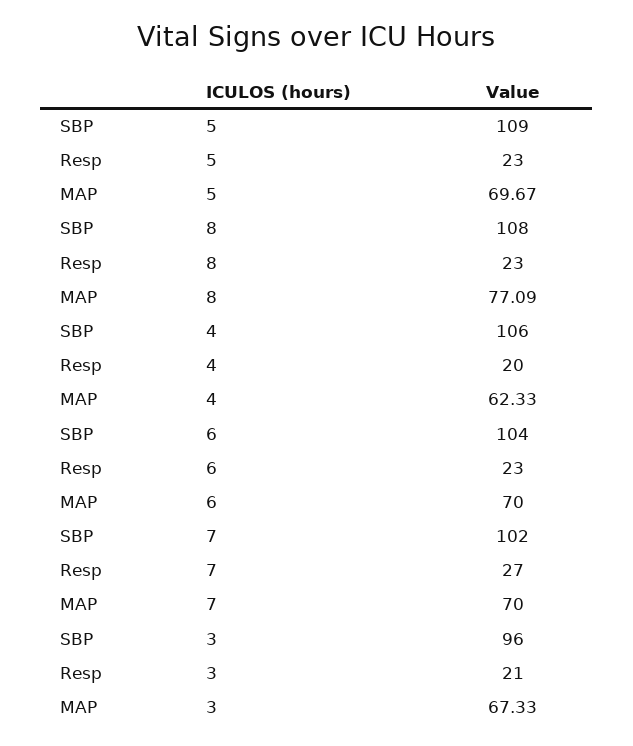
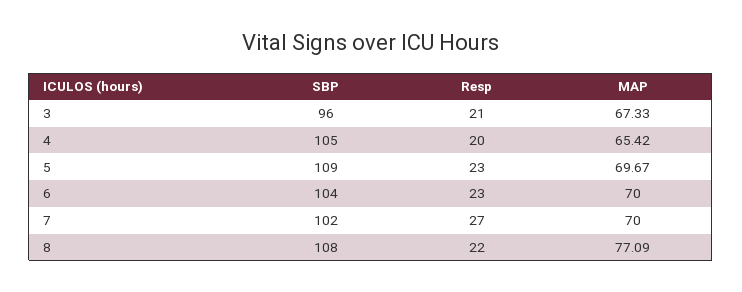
Resp, 8: 23 -> 22
SBP, 4: 106 -> 105
MAP, 4: 62.33 -> 65.42

